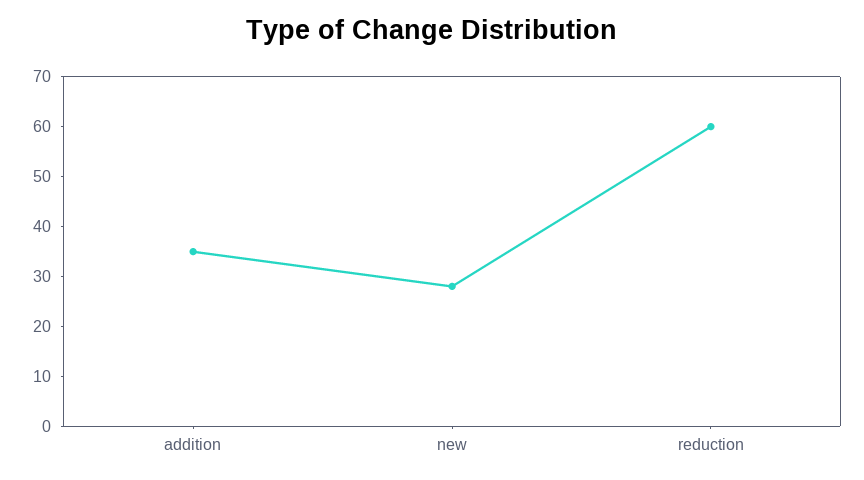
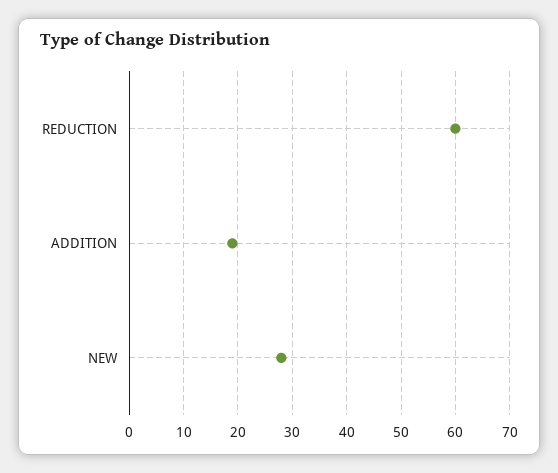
addition: 35 -> 20

